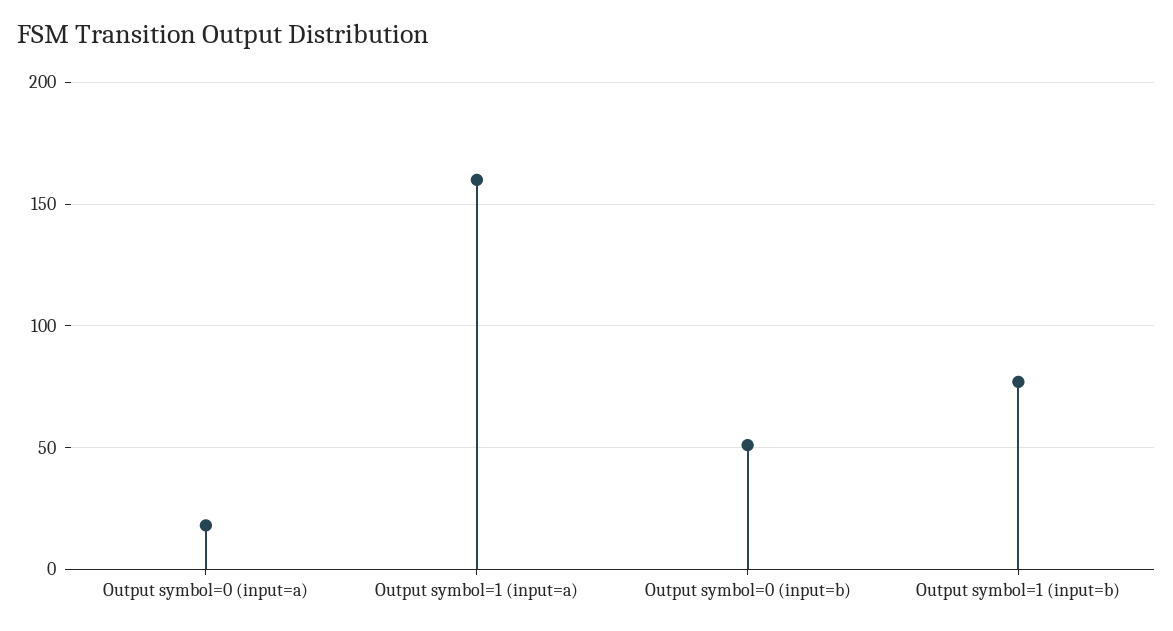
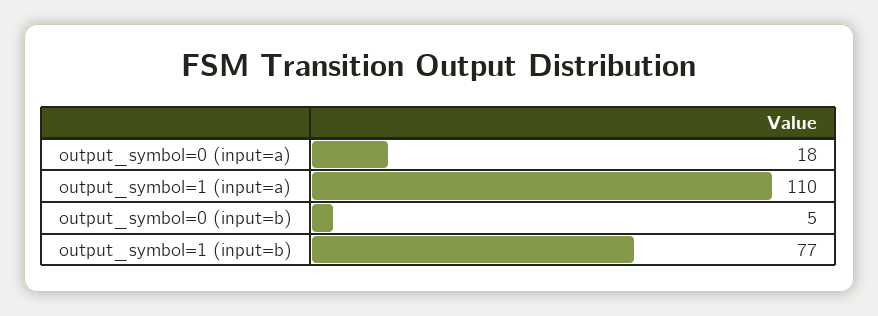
Output symbol=1 (input=a): 160 -> 110
Output symbol=0 (input=b): 50 -> 5

